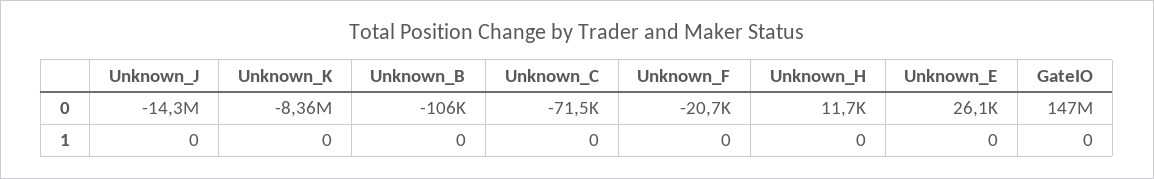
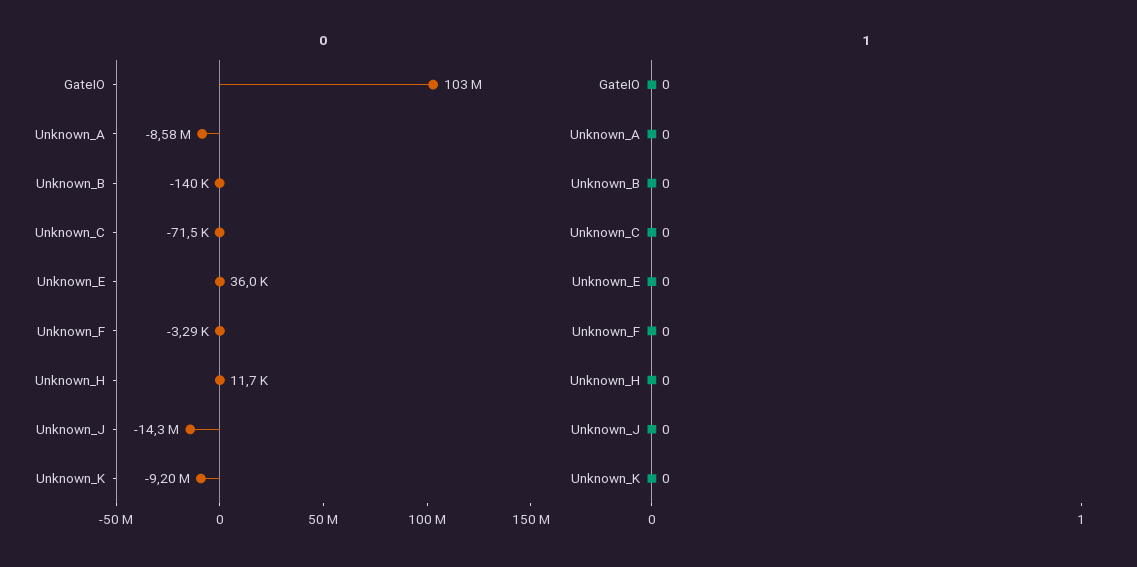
0, Unknown_K: -8360000 -> -9200000
0, Unknown_B: -106000 -> -140000
0, Unknown_F: -20700 -> -3290
0, Unknown_E: 26100 -> 36000
0, GateIO: 147000000 -> 103000000
0, Unknown_A: none -> -8580000
1, Unknown_A: none -> 0

